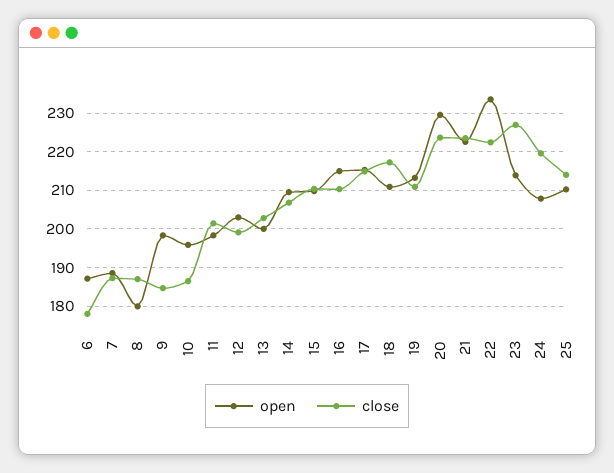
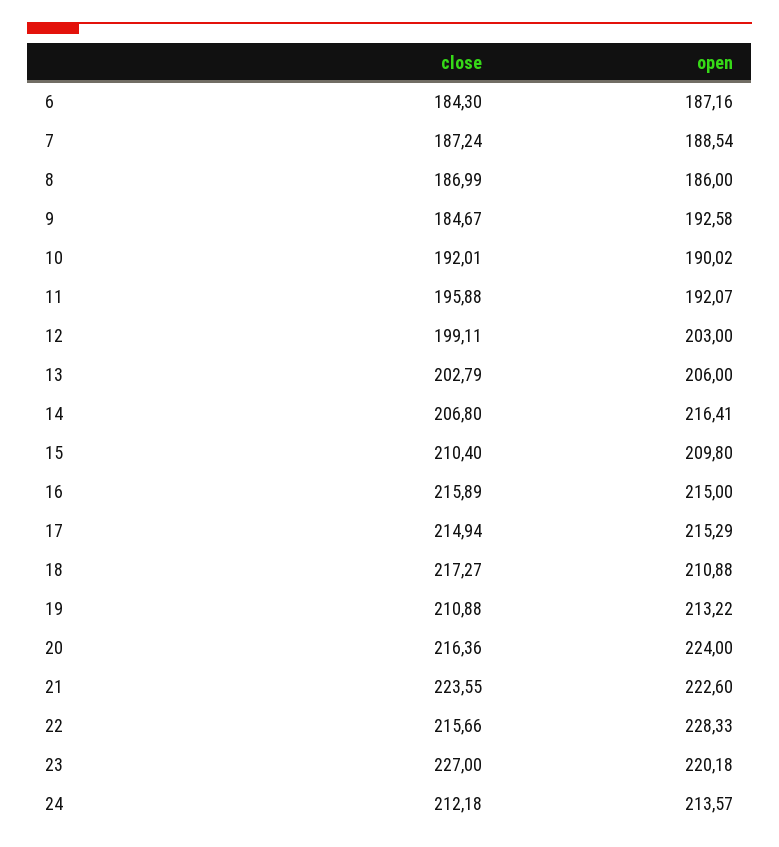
close, 6: 178 -> 184.3
open, 8: 180 -> 186
open, 9: 198 -> 192.58
open, 10: 196 -> 190.02
close, 10: 186 -> 192.01
open, 11: 198 -> 192.07
close, 11: 202 -> 195.88
open, 13: 200 -> 206
open, 14: 210 -> 216.41
close, 16: 210 -> 215.89
open, 20: 230 -> 224
close, 20: 224 -> 216.36
open, 22: 234 -> 228.33
close, 22: 222 -> 215.66
open, 23: 214 -> 220.18
open, 24: 208 -> 213.57
close, 24: 220 -> 212.18
open, 25: 210 -> none
close, 25: 214 -> none

